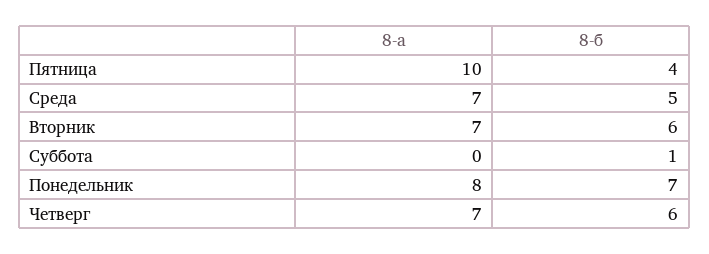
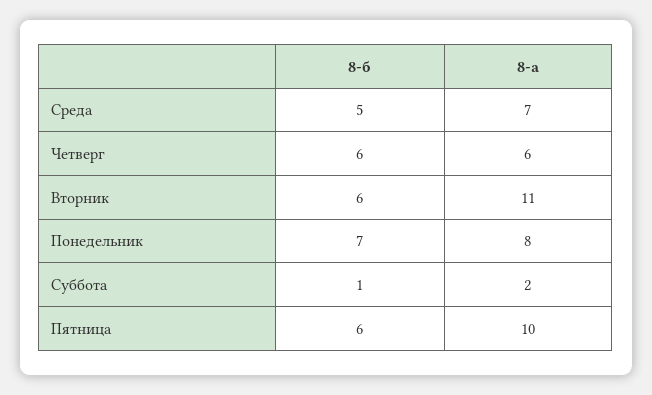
8-б, Пятница: 4 -> 6
8-а, Вторник: 7 -> 11
8-а, Суббота: 0 -> 2
8-а, Четверг: 7 -> 6

